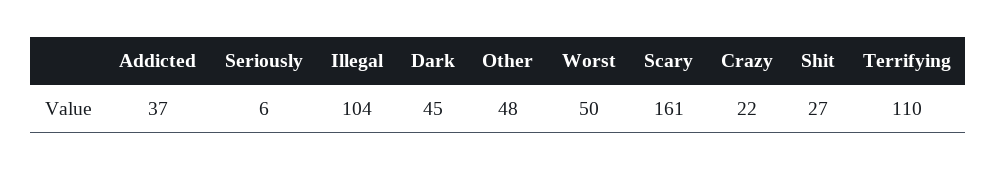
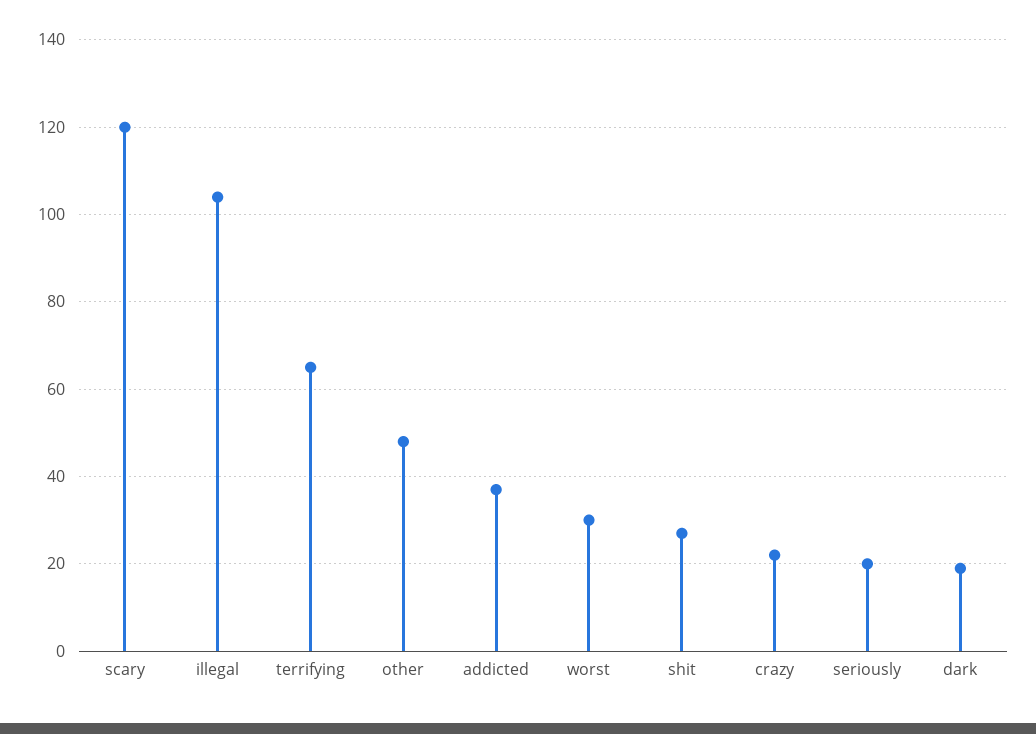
Seriously: 6 -> 20
Dark: 45 -> 20
Worst: 50 -> 30
Scary: 161 -> 120
Terrifying: 110 -> 65

